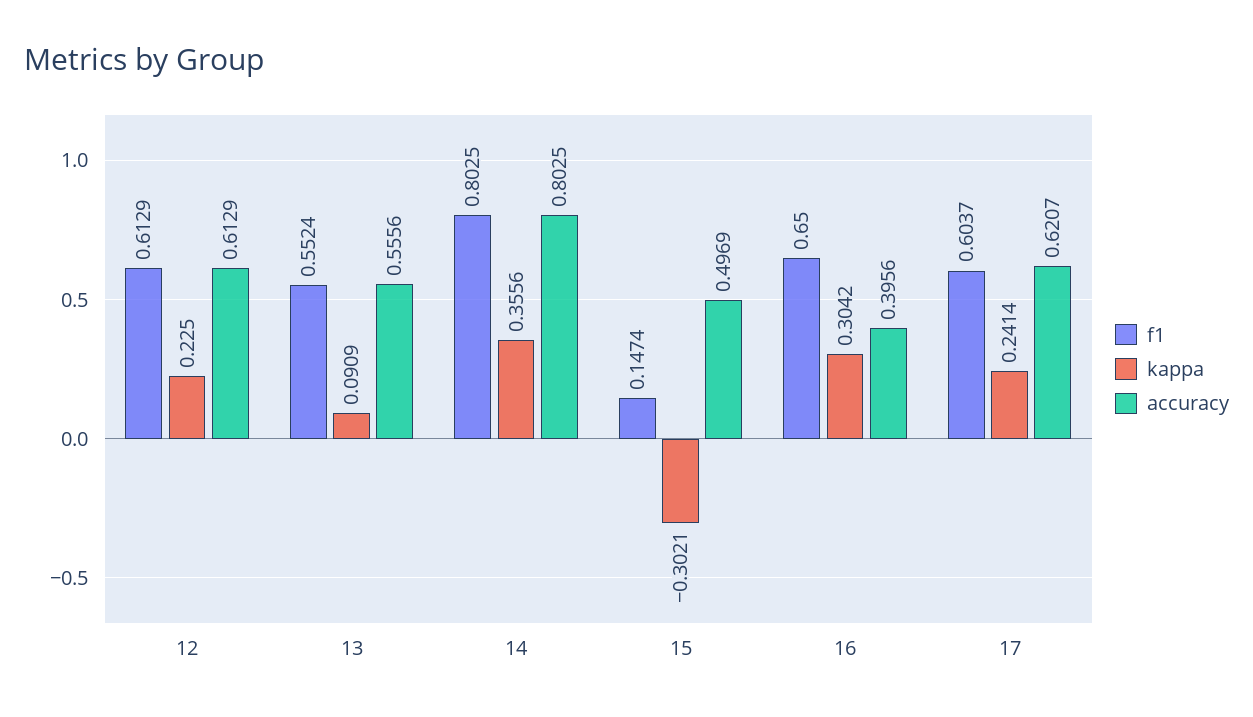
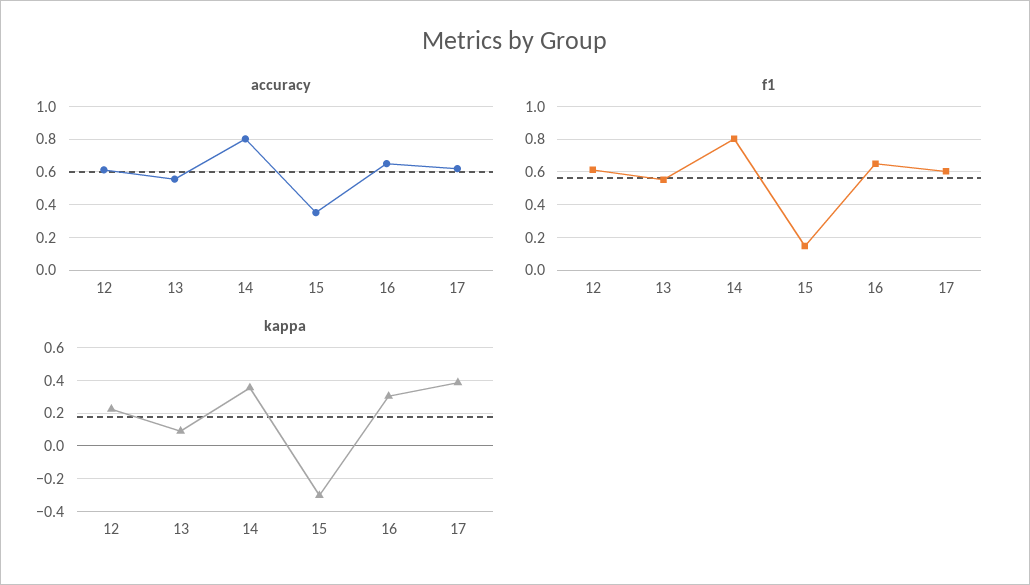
accuracy, 15: 0.4969 -> 0.35
accuracy, 16: 0.3956 -> 0.65
kappa, 17: 0.2414 -> 0.4

